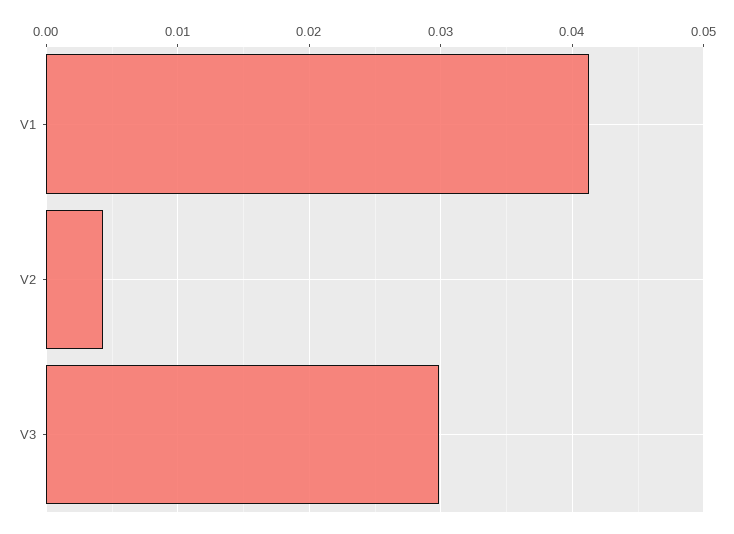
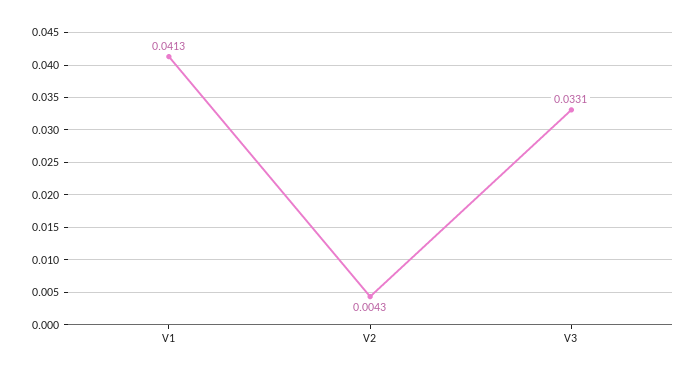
V3: 0.03 -> 0.0331

